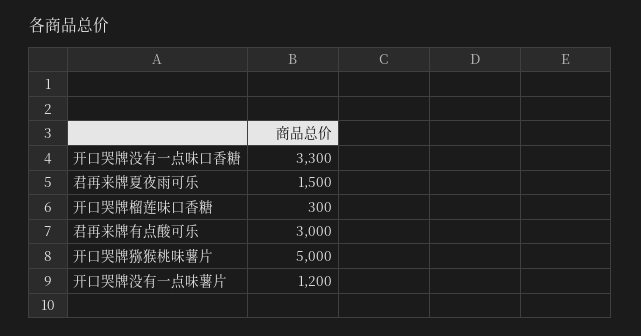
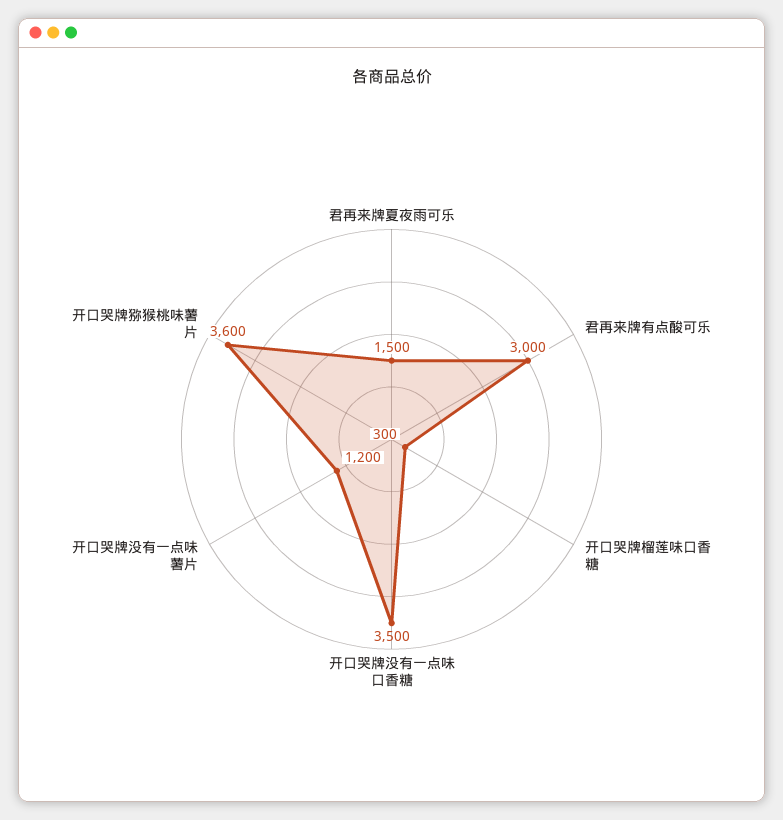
开口哭牌没有一点味口香糖: 3300 -> 3500
开口哭牌猕猴桃味薯片: 5000 -> 3600

